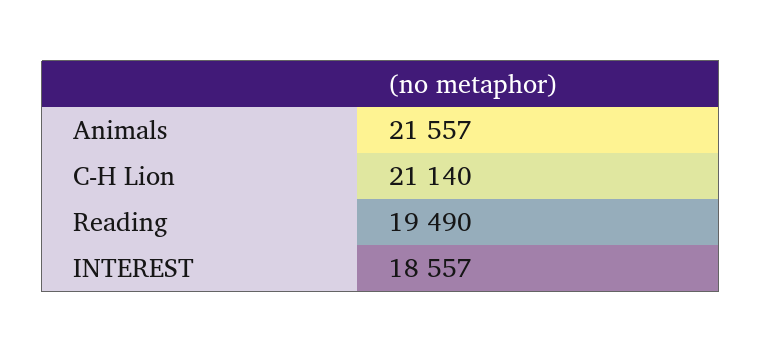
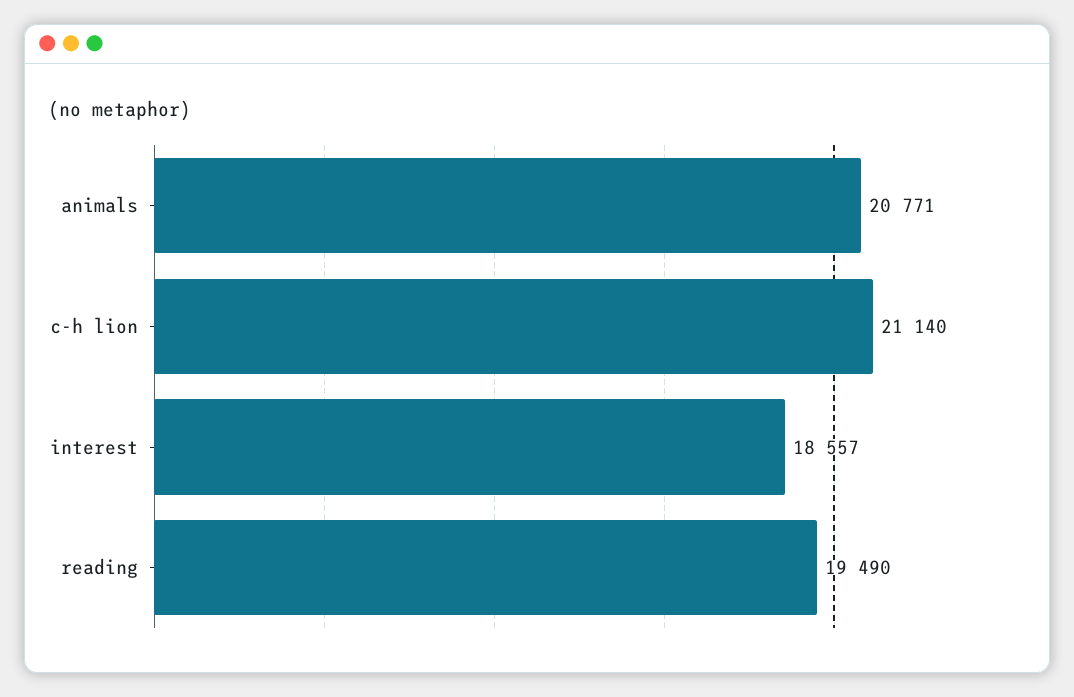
Animals: 21557 -> 20771

